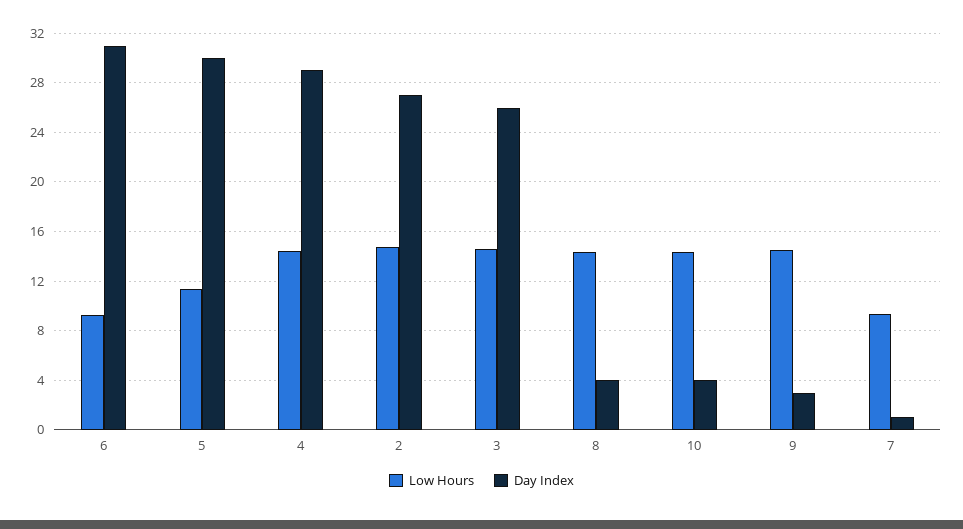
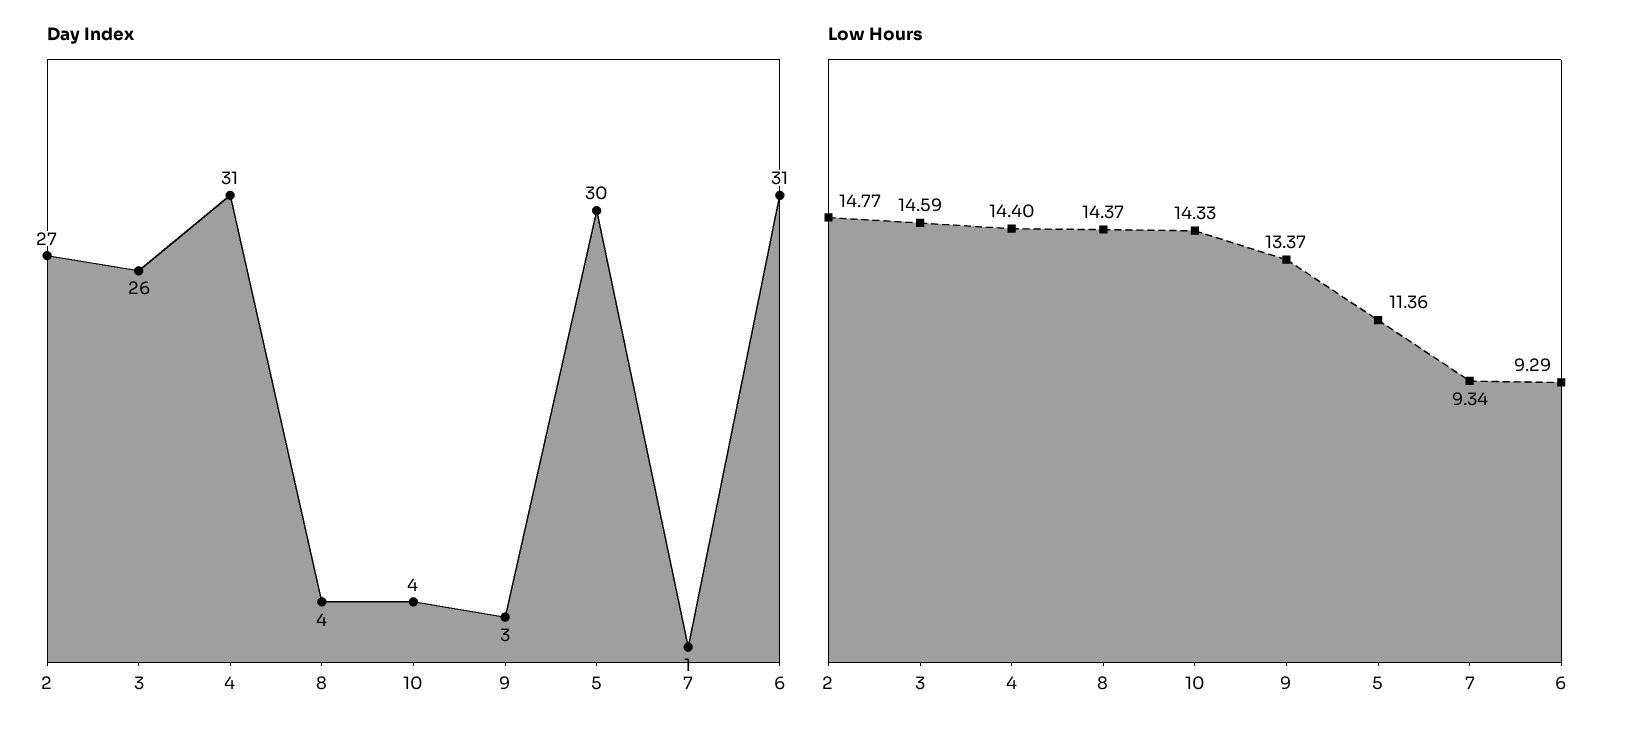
Day Index, 4: 29 -> 31
Low Hours, 9: 14.5 -> 13.37

